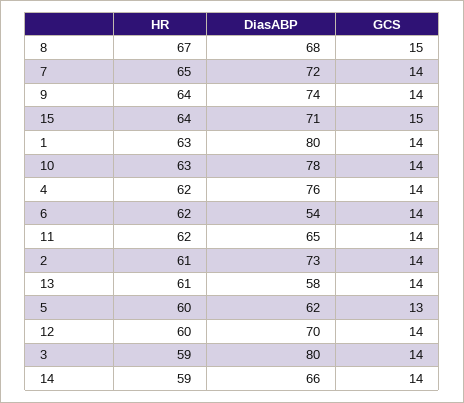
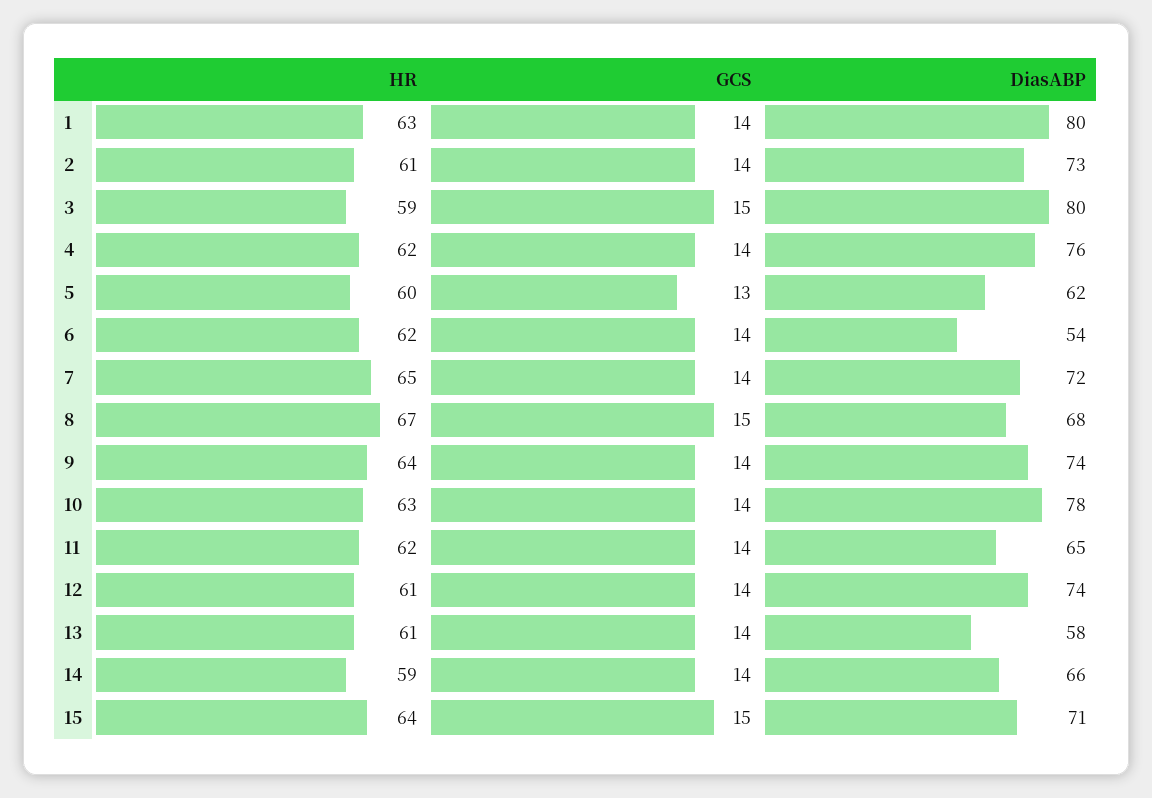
HR, 12: 60 -> 61
DiasABP, 12: 70 -> 74
GCS, 3: 14 -> 15

